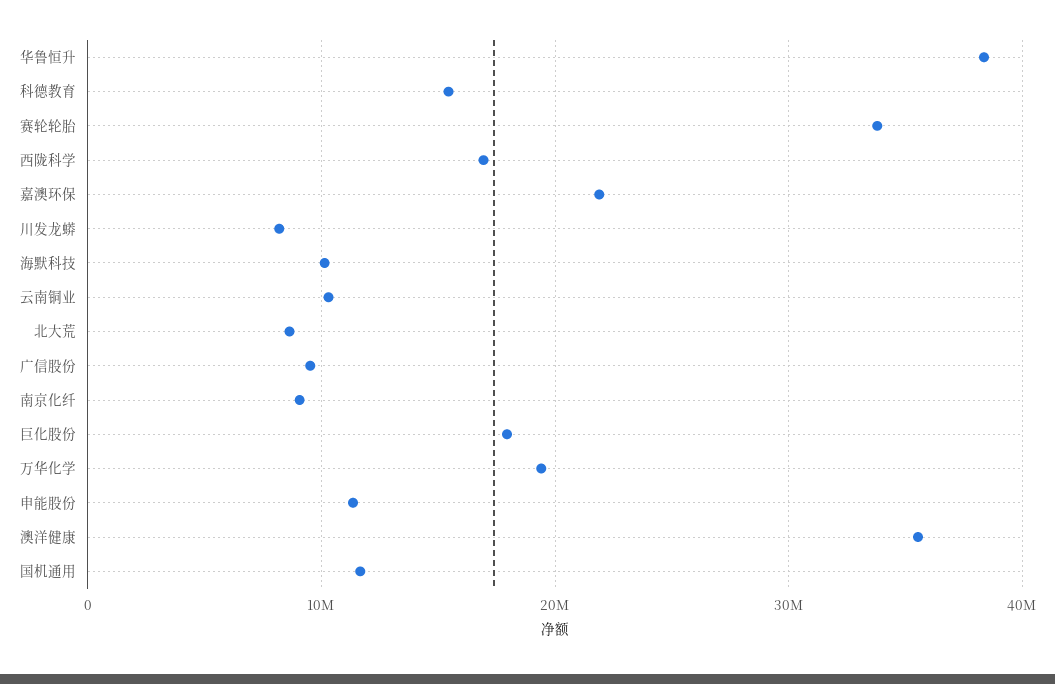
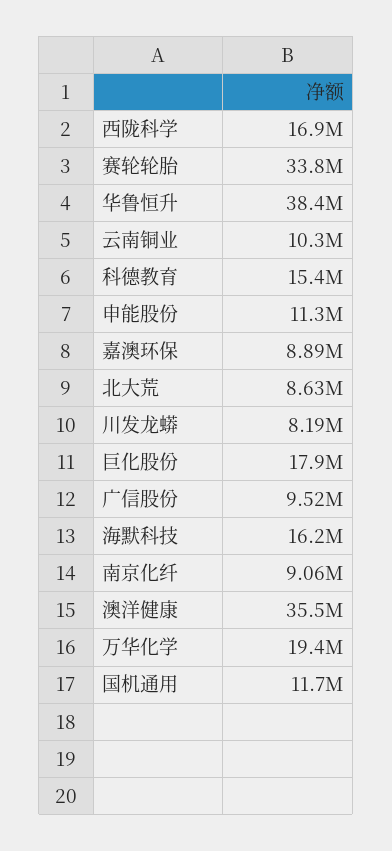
嘉澳环保: 22000000 -> 8890000
海默科技: 10000000 -> 16200000

